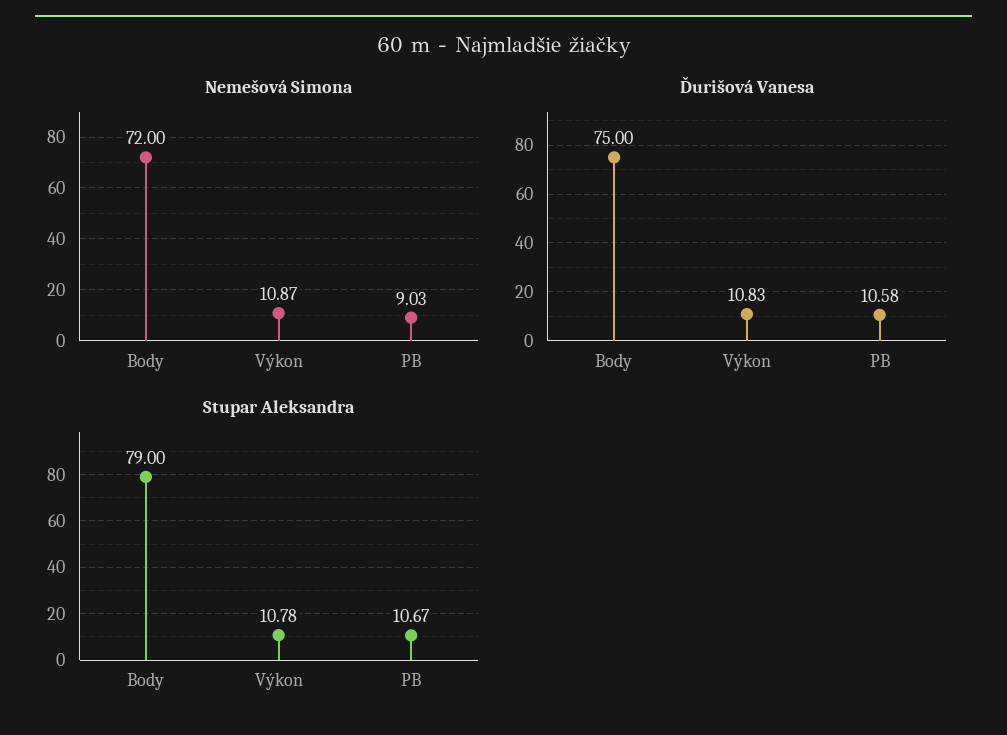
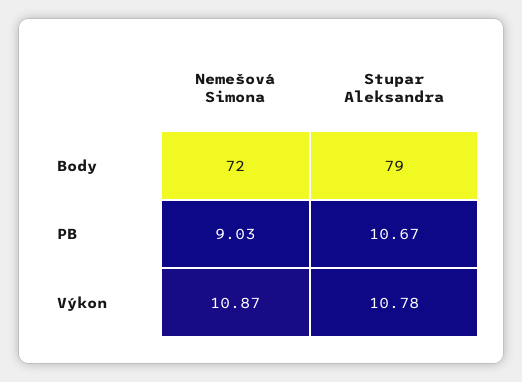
Ďurišová Vanesa, Body: 75 -> none
Ďurišová Vanesa, Výkon: 10.83 -> none
Ďurišová Vanesa, PB: 10.58 -> none

